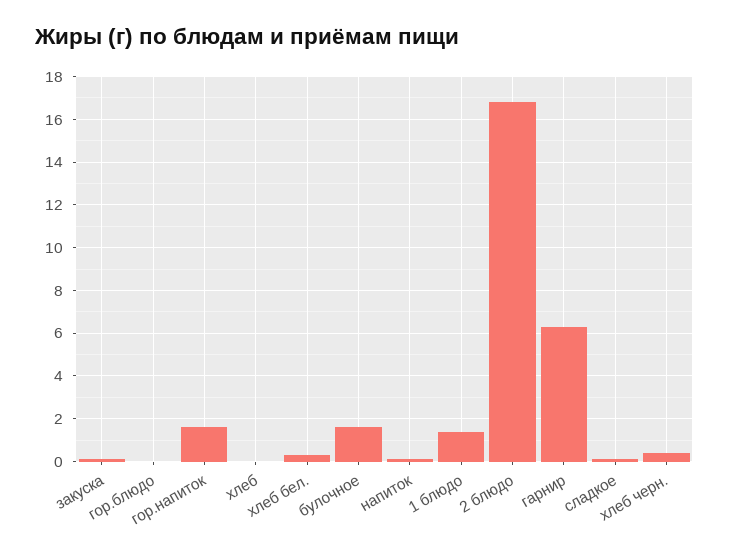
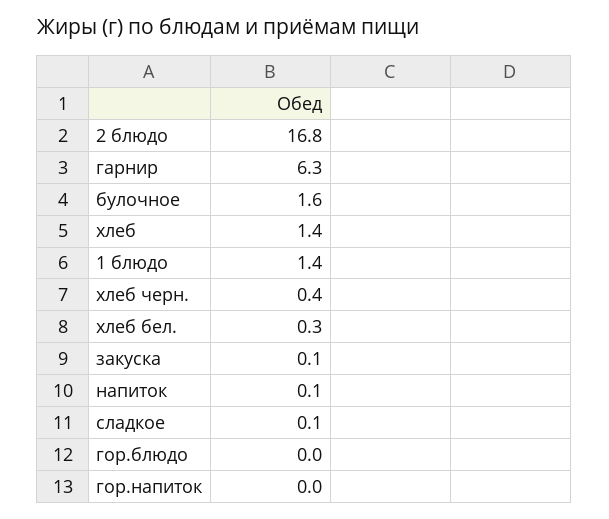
гор.напиток: 1.5 -> 0
хлеб: 0 -> 1.4

